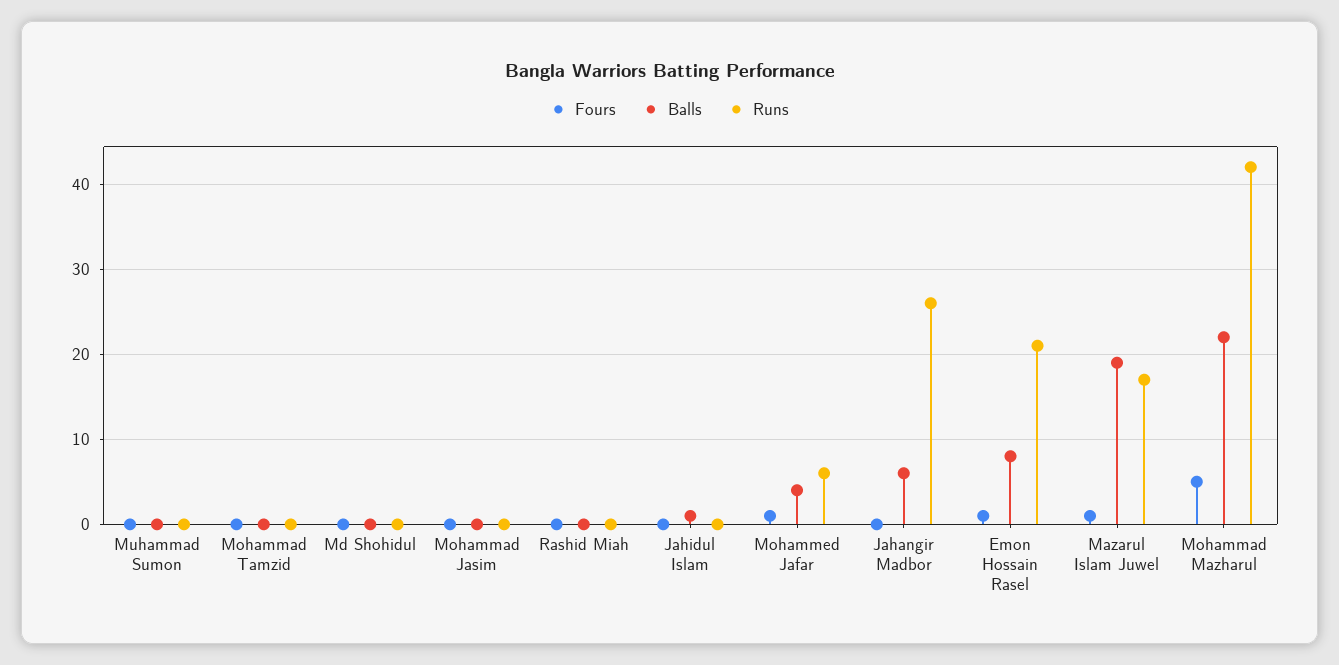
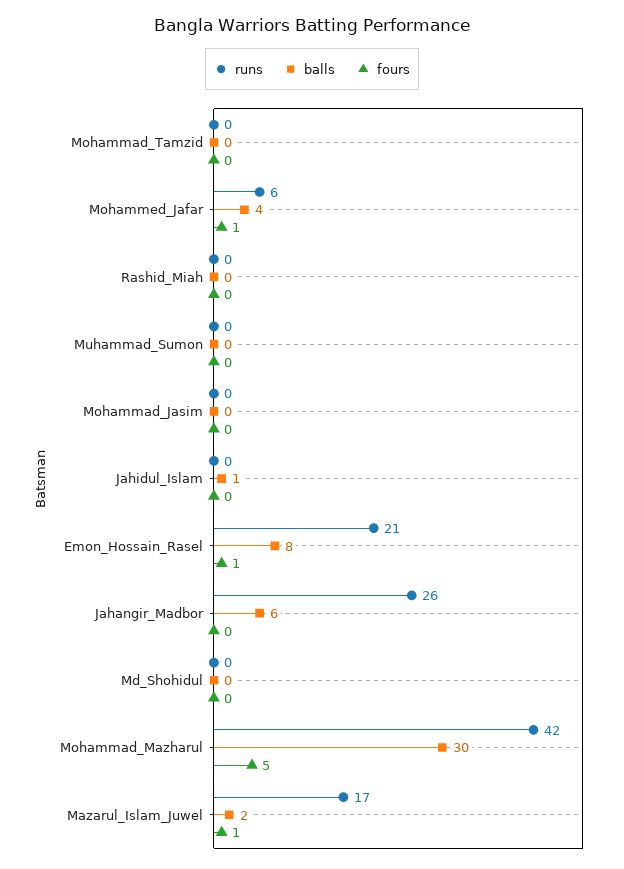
Balls, Mazarul Islam Juwel: 19 -> 2
Balls, Mohammad Mazharul: 22 -> 30

